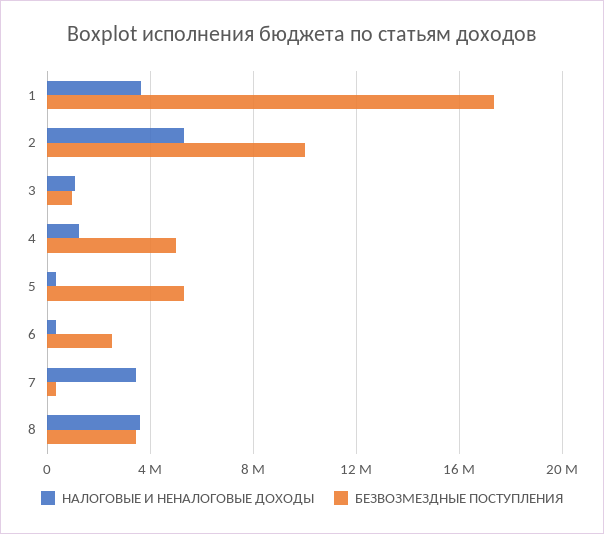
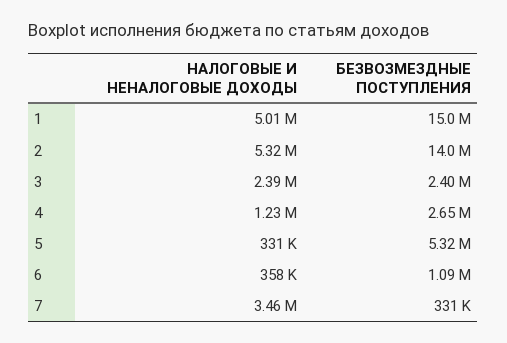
НАЛОГОВЫЕ И НЕНАЛОГОВЫЕ ДОХОДЫ, 1: 3500000 -> 5010000
БЕЗВОЗМЕЗДНЫЕ ПОСТУПЛЕНИЯ, 1: 17500000 -> 15000000
БЕЗВОЗМЕЗДНЫЕ ПОСТУПЛЕНИЯ, 2: 10000000 -> 14000000
НАЛОГОВЫЕ И НЕНАЛОГОВЫЕ ДОХОДЫ, 3: 1000000 -> 2390000
БЕЗВОЗМЕЗДНЫЕ ПОСТУПЛЕНИЯ, 3: 1000000 -> 2400000
БЕЗВОЗМЕЗДНЫЕ ПОСТУПЛЕНИЯ, 4: 5000000 -> 2650000
БЕЗВОЗМЕЗДНЫЕ ПОСТУПЛЕНИЯ, 6: 2500000 -> 1090000
НАЛОГОВЫЕ И НЕНАЛОГОВЫЕ ДОХОДЫ, 8: 3500000 -> none
БЕЗВОЗМЕЗДНЫЕ ПОСТУПЛЕНИЯ, 8: 3500000 -> none

